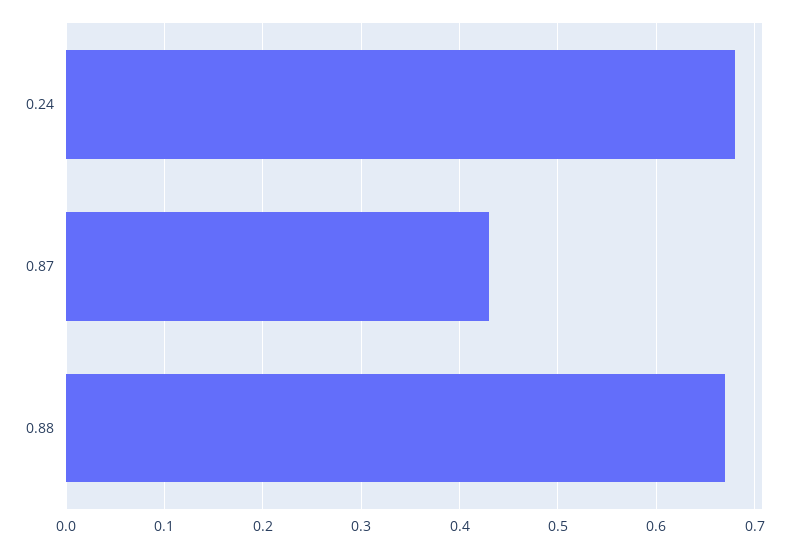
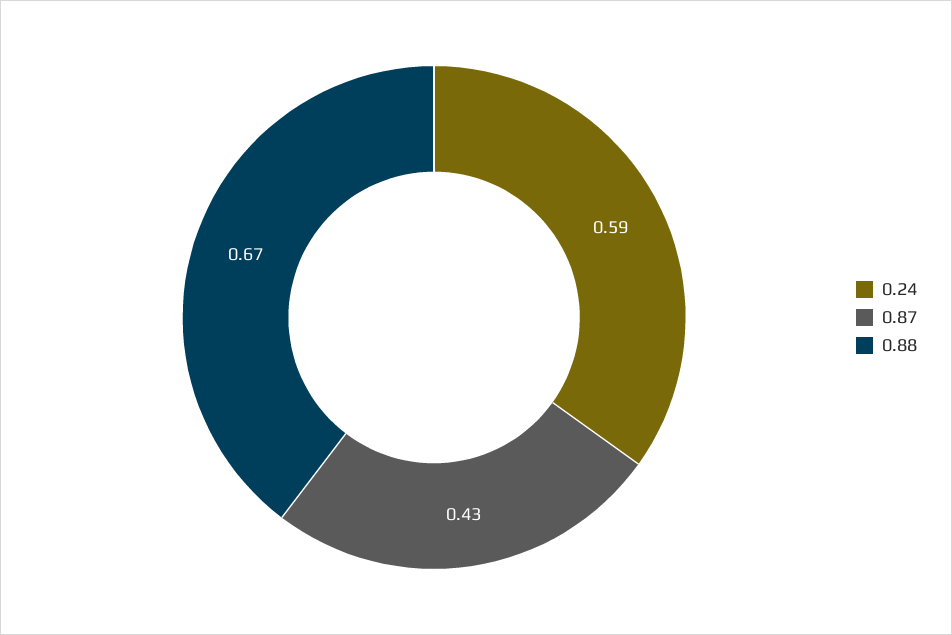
0.24: 0.68 -> 0.59

